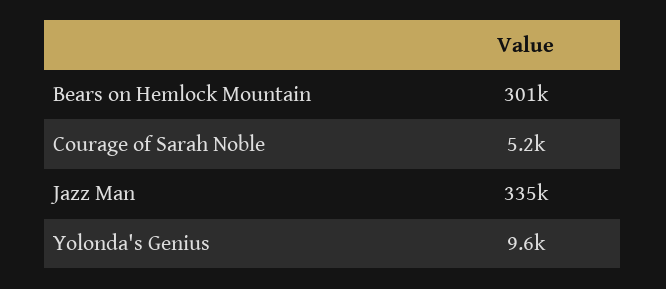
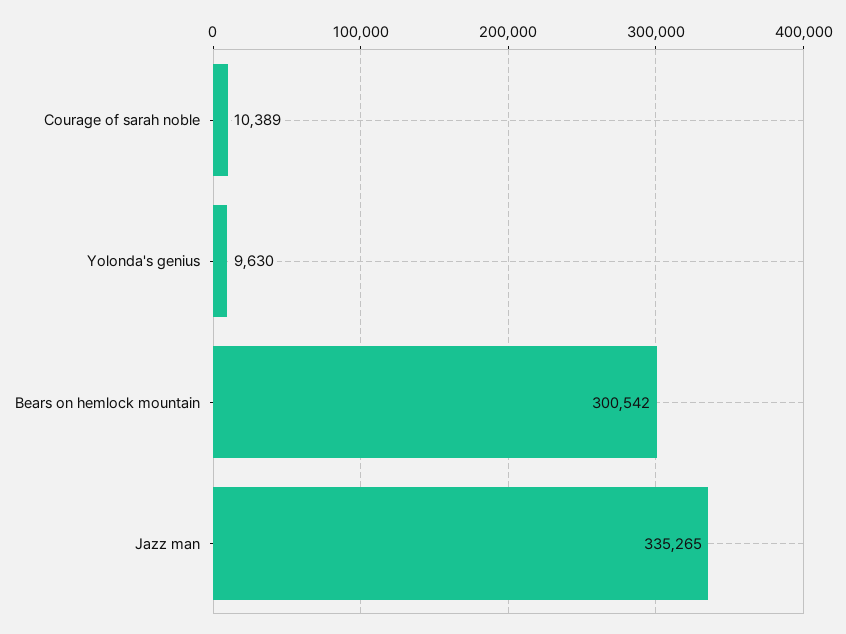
Courage of Sarah Noble: 5200 -> 10389

